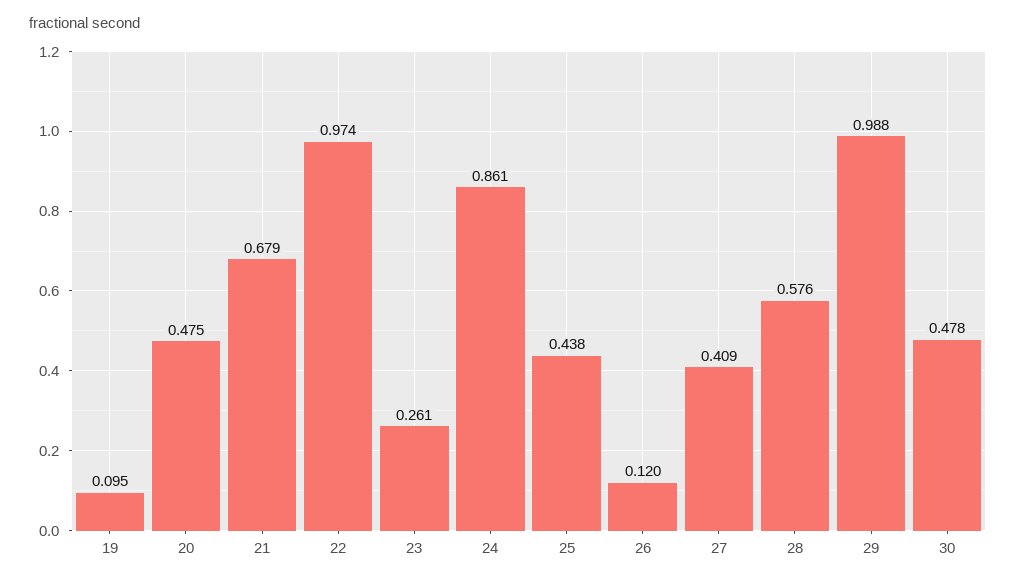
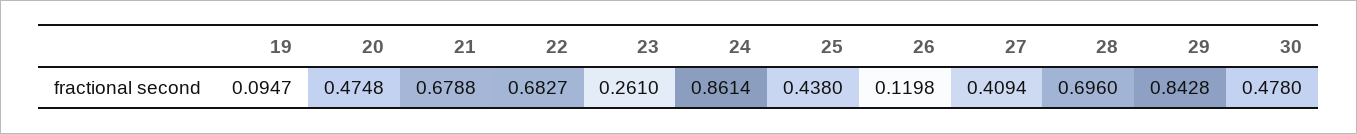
22: 0.974 -> 0.6827
28: 0.576 -> 0.696
29: 0.988 -> 0.8428

